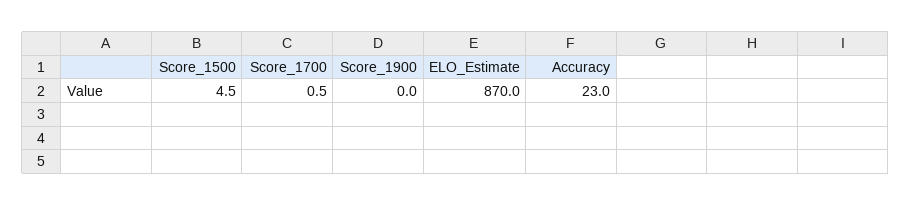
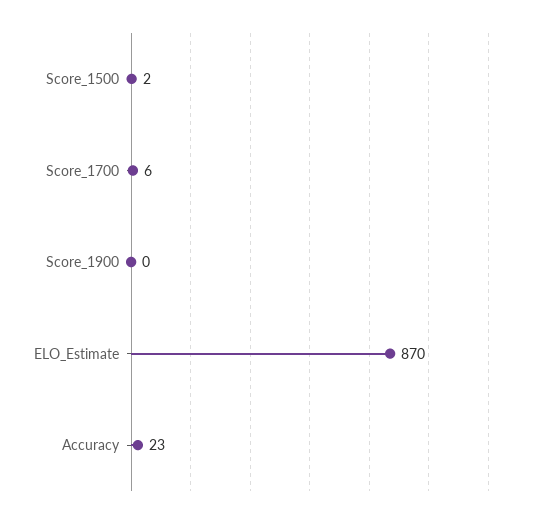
Score_1500: 4.5 -> 2
Score_1700: 0.5 -> 6

